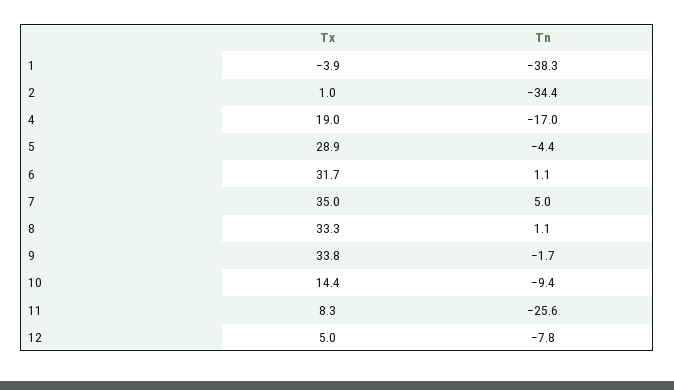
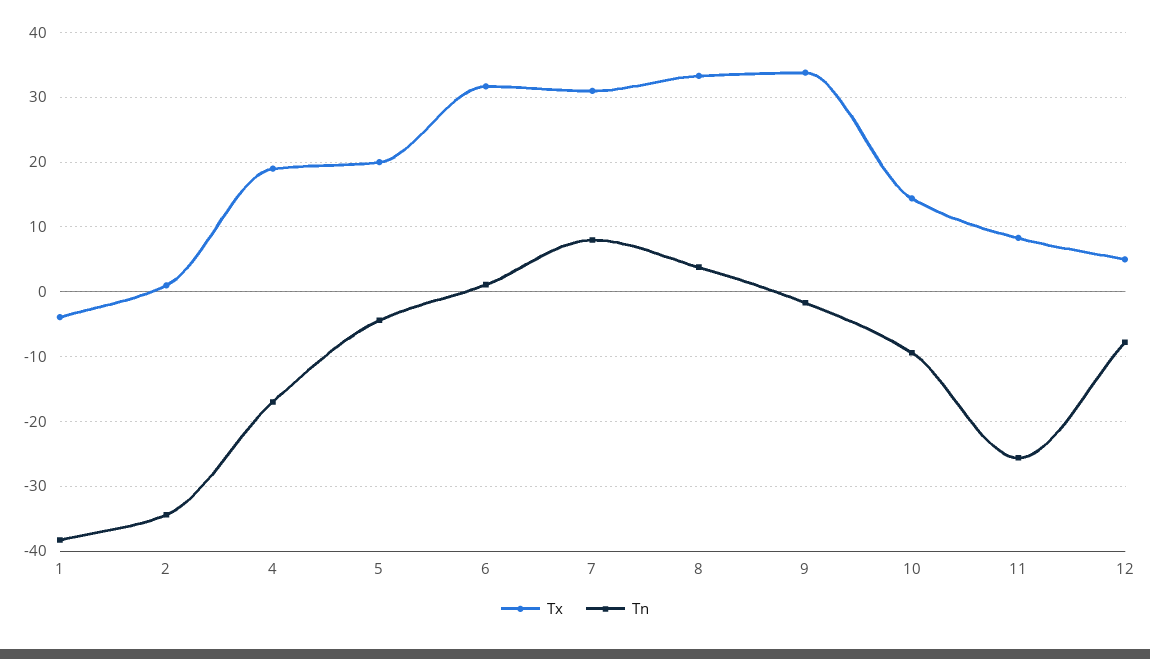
Tx, 5: 28.9 -> 20
Tx, 7: 35 -> 31
Tn, 7: 5 -> 8
Tn, 8: 1.1 -> 4

